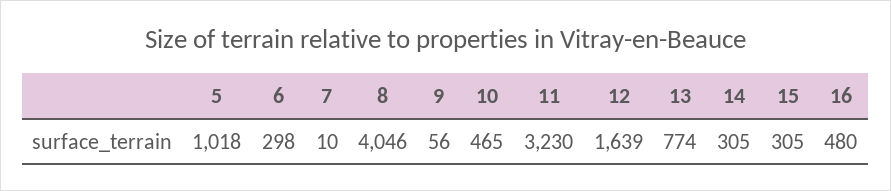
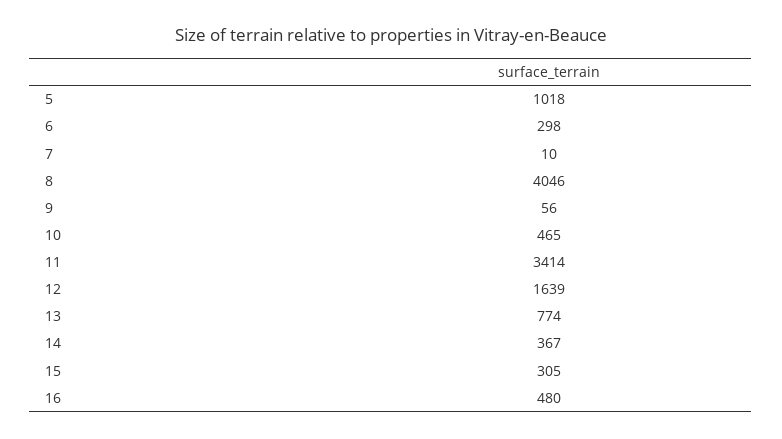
11: 3230 -> 3414
14: 305 -> 367

